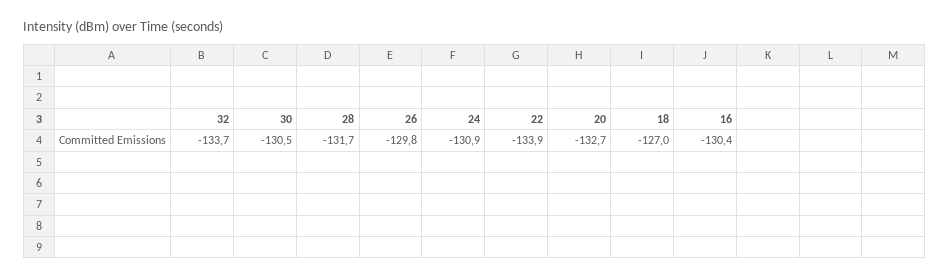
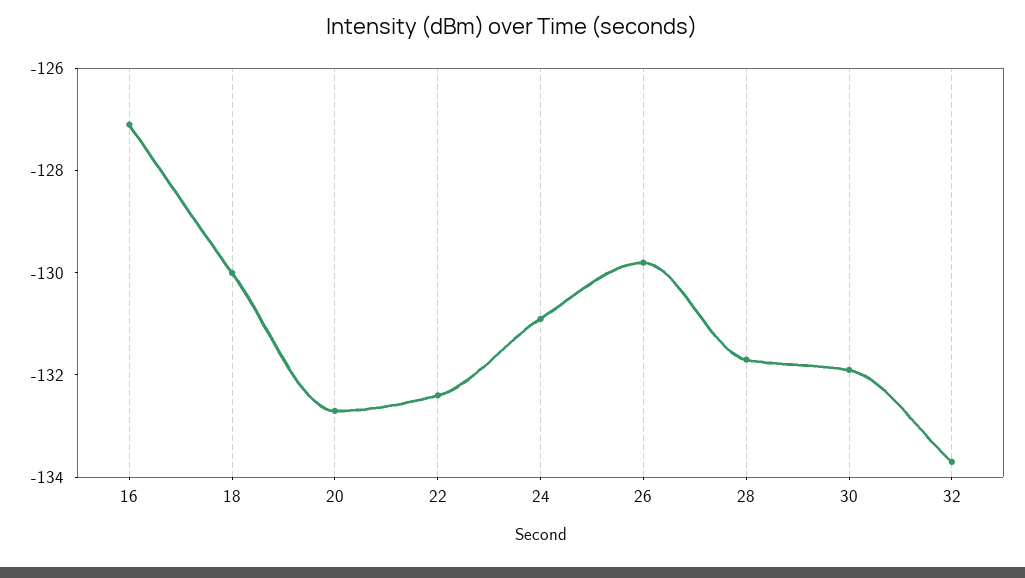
30: -130.5 -> -132
22: -133.9 -> -132.5
18: -127 -> -130
16: -130.4 -> -127

